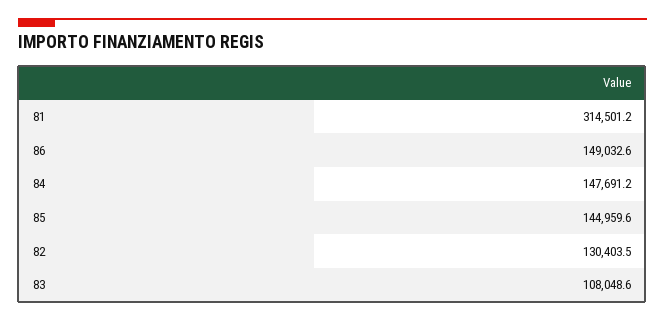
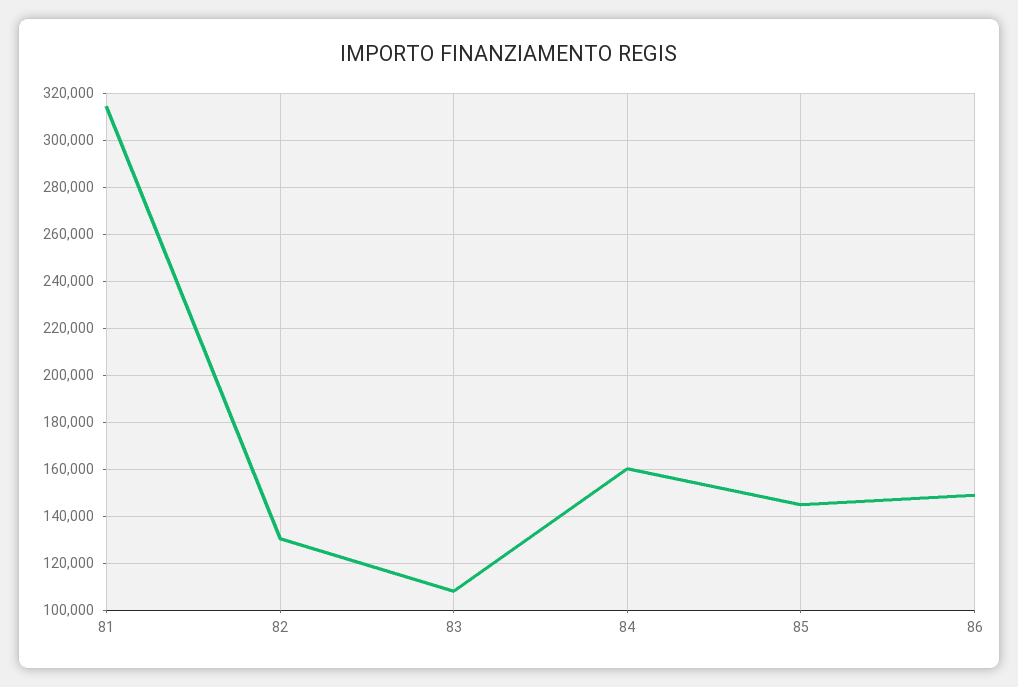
84: 147691.2 -> 160000

